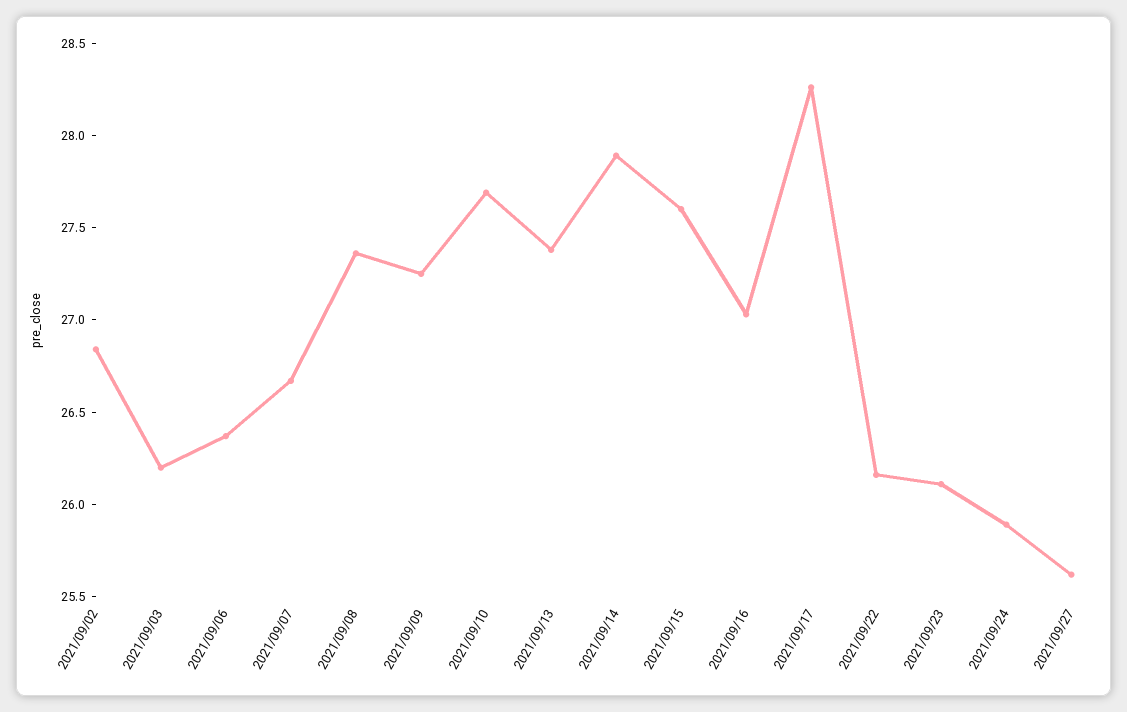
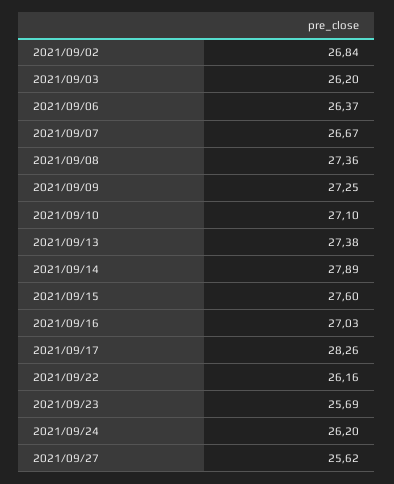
2021/09/10: 27.7 -> 27.1
2021/09/23: 26.1 -> 25.69
2021/09/24: 25.9 -> 26.2

